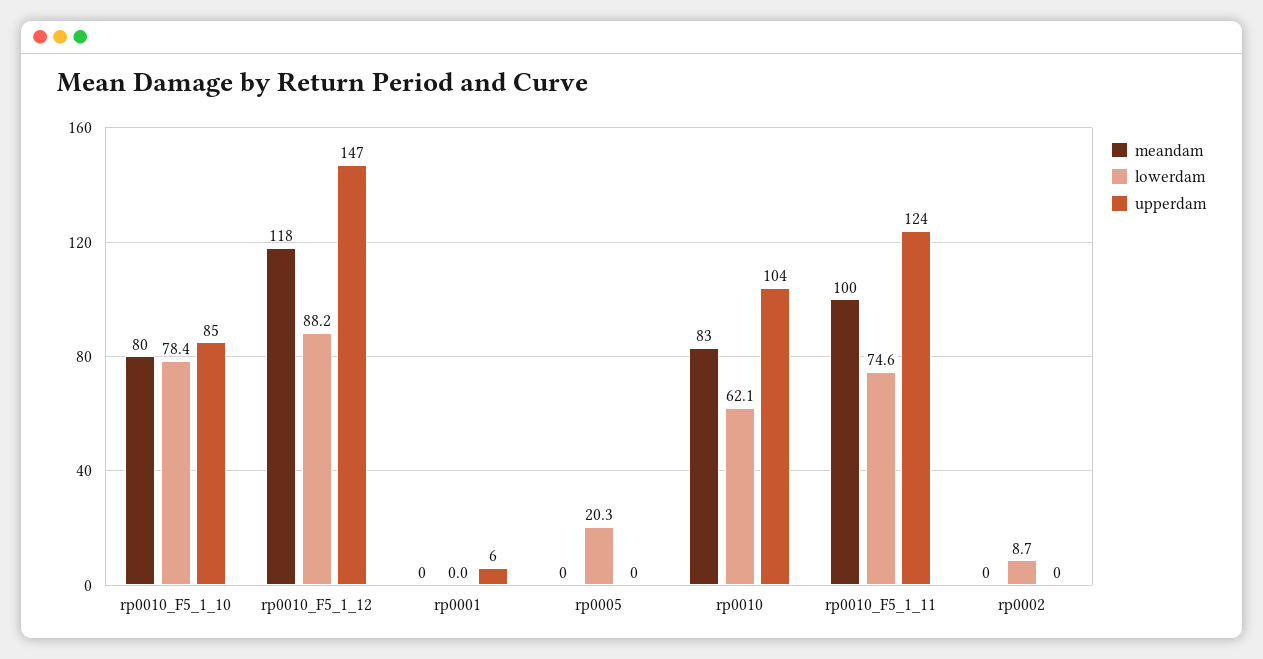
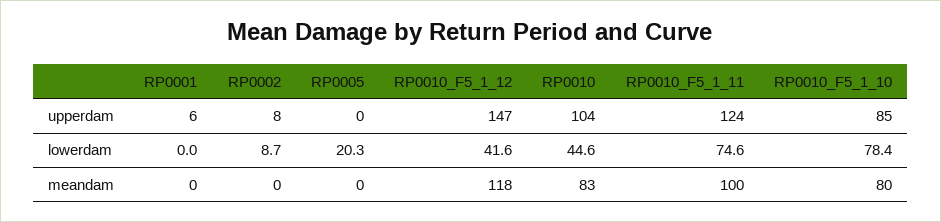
lowerdam, rp0010_F5_1_12: 88.2 -> 41.6
lowerdam, rp0010: 62.1 -> 44.6
upperdam, rp0002: 0 -> 8

